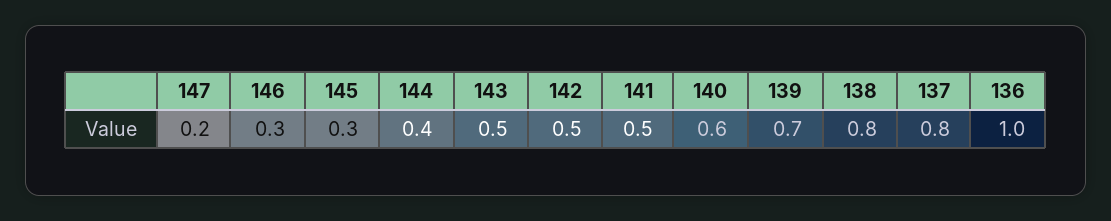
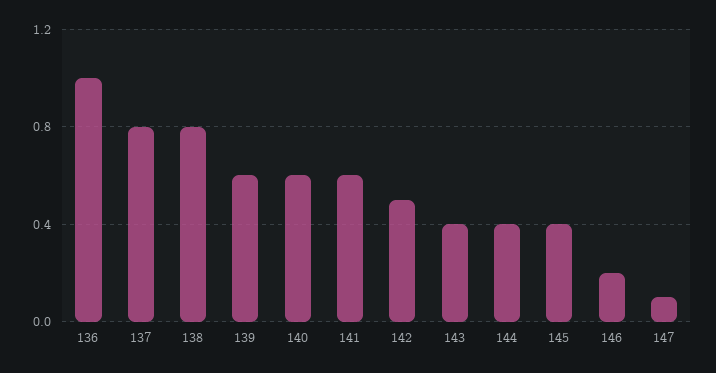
147: 0.2 -> 0.1
146: 0.3 -> 0.2
145: 0.3 -> 0.4
143: 0.5 -> 0.4
141: 0.5 -> 0.6
139: 0.7 -> 0.6

